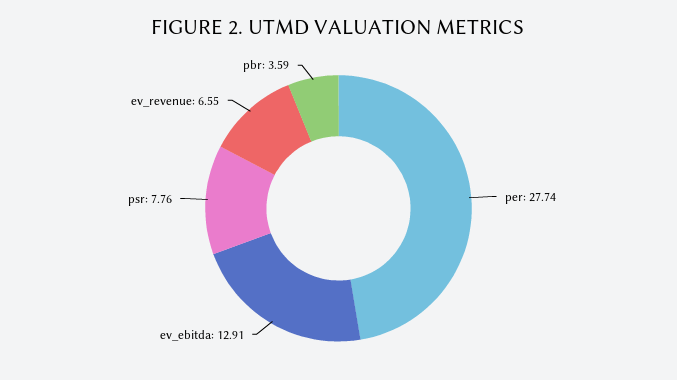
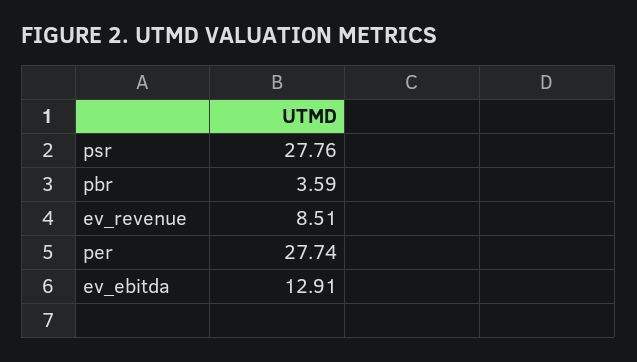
psr: 7.76 -> 27.76
ev_revenue: 6.55 -> 8.51

